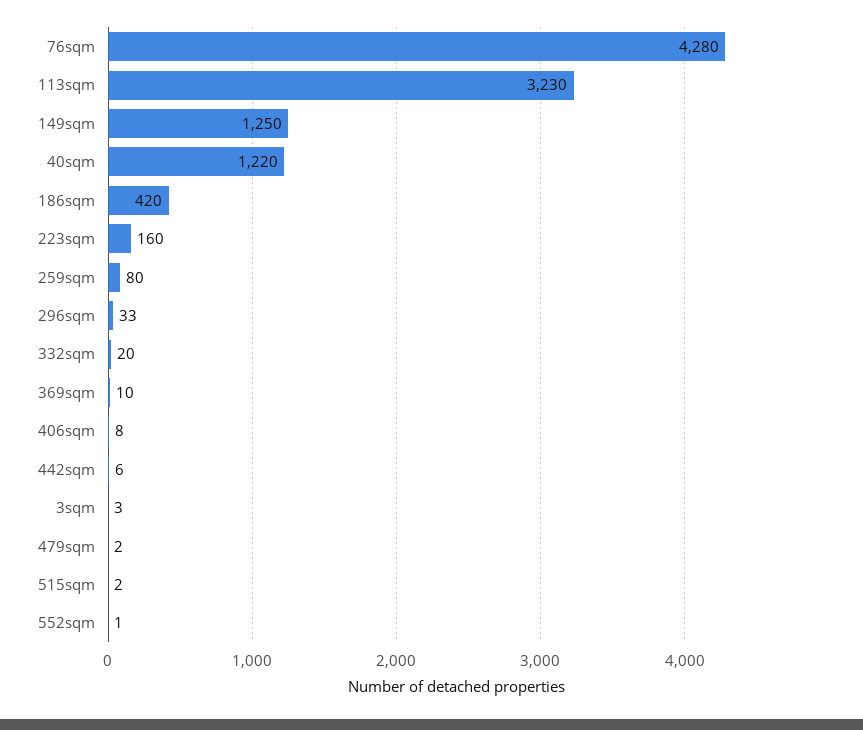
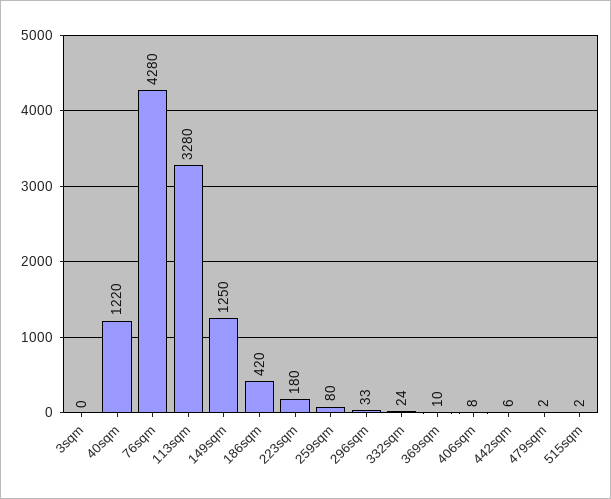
113sqm: 3230 -> 3280
223sqm: 160 -> 180
332sqm: 20 -> 24
3sqm: 3 -> 0
552sqm: 1 -> none

